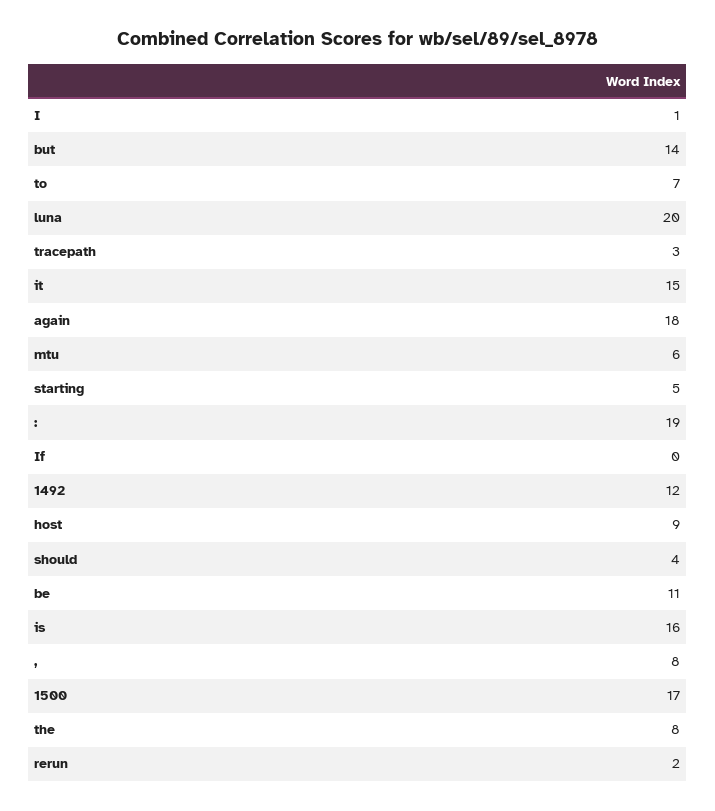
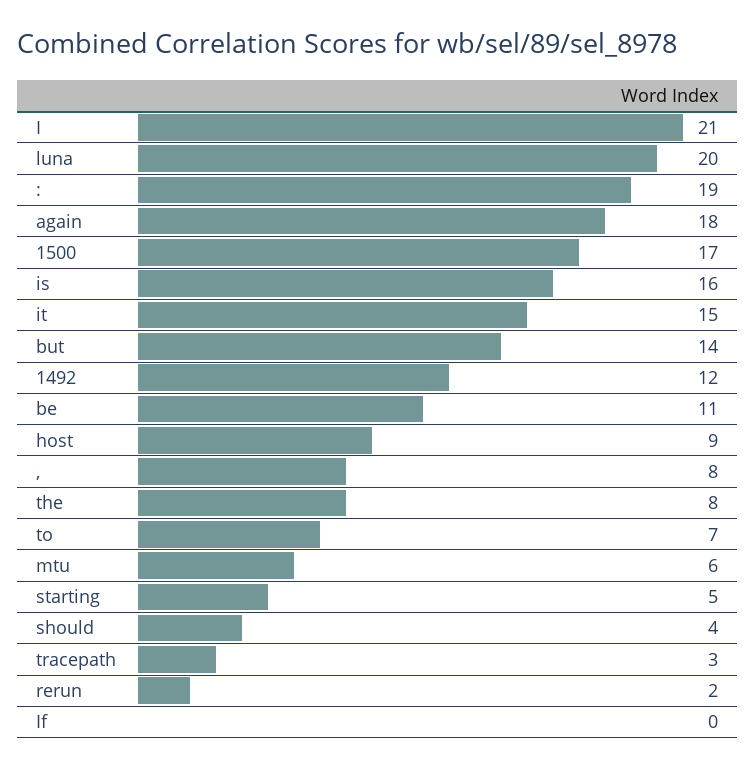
I: 1 -> 21

